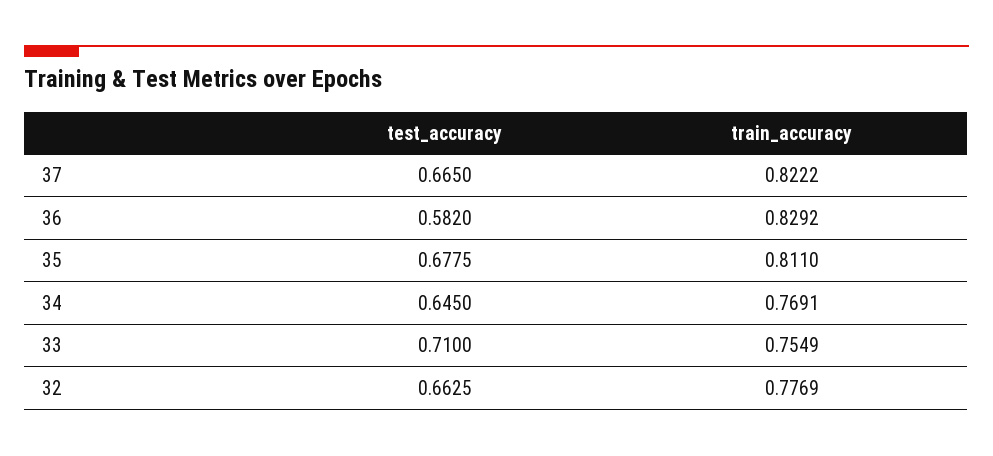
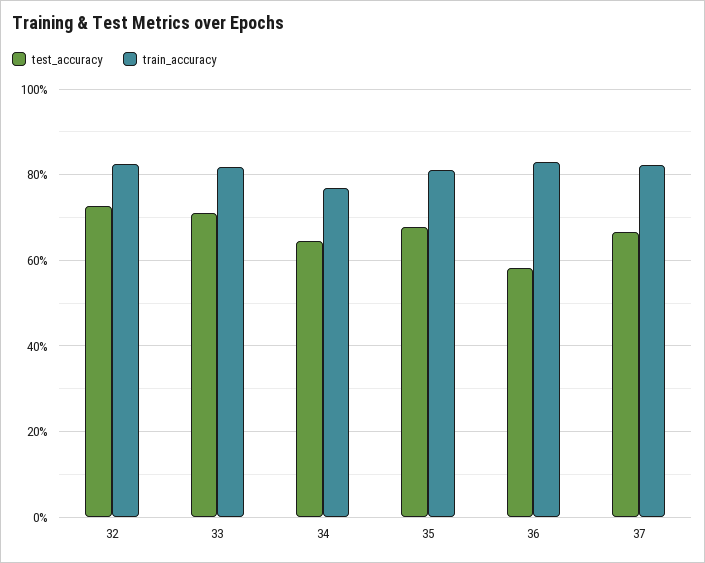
train_accuracy, 33: 0.7549 -> 0.82
test_accuracy, 32: 0.6625 -> 0.72
train_accuracy, 32: 0.7769 -> 0.82

